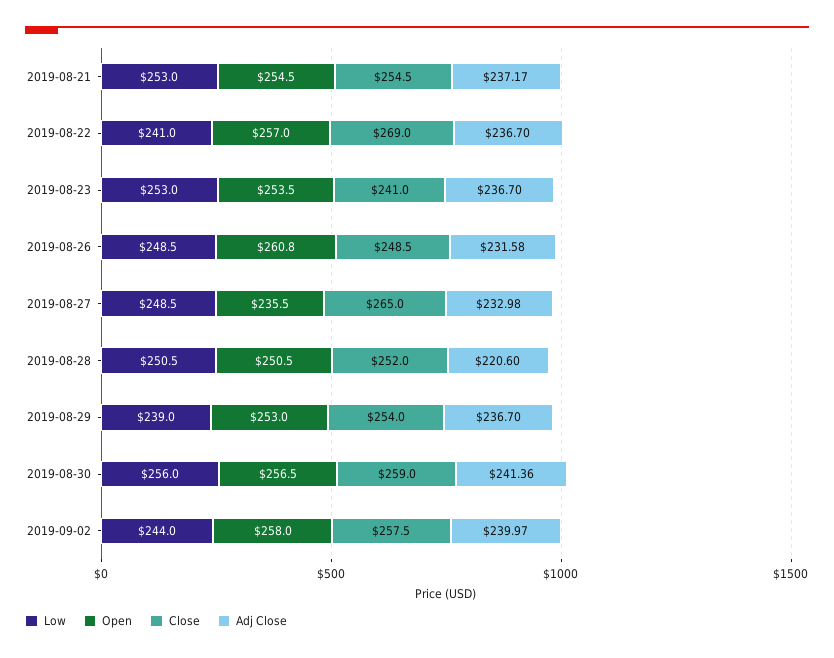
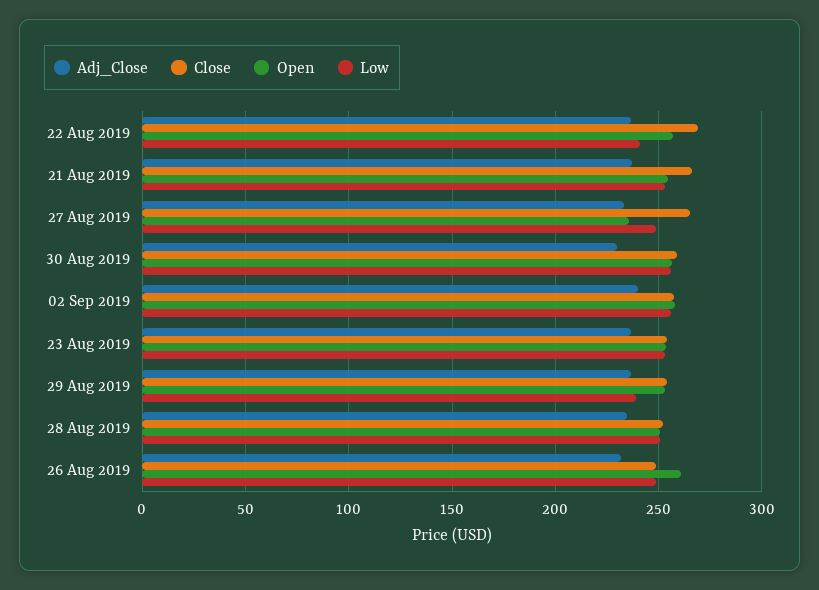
Close, 2019-08-21: 254.5 -> 265
Close, 2019-08-23: 241 -> 255
Adj Close, 2019-08-28: 220.6 -> 235
Adj Close, 2019-08-30: 241.36 -> 230
Low, 2019-09-02: 244 -> 255

